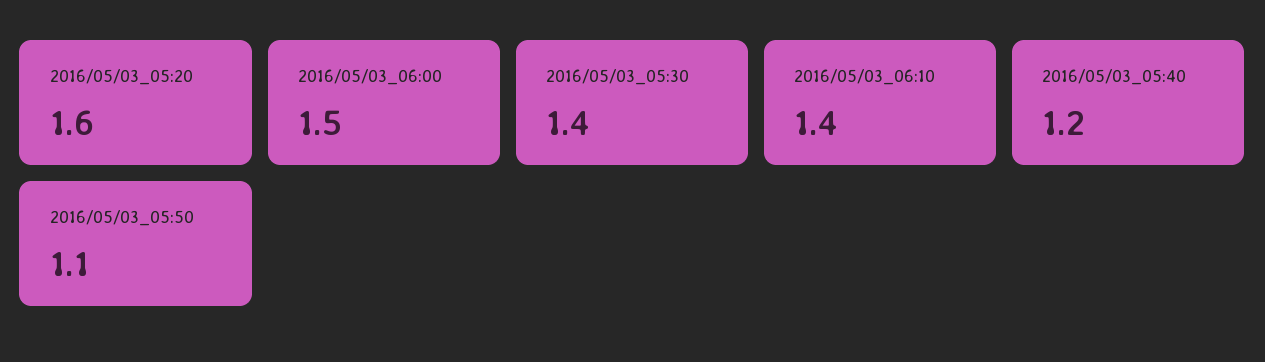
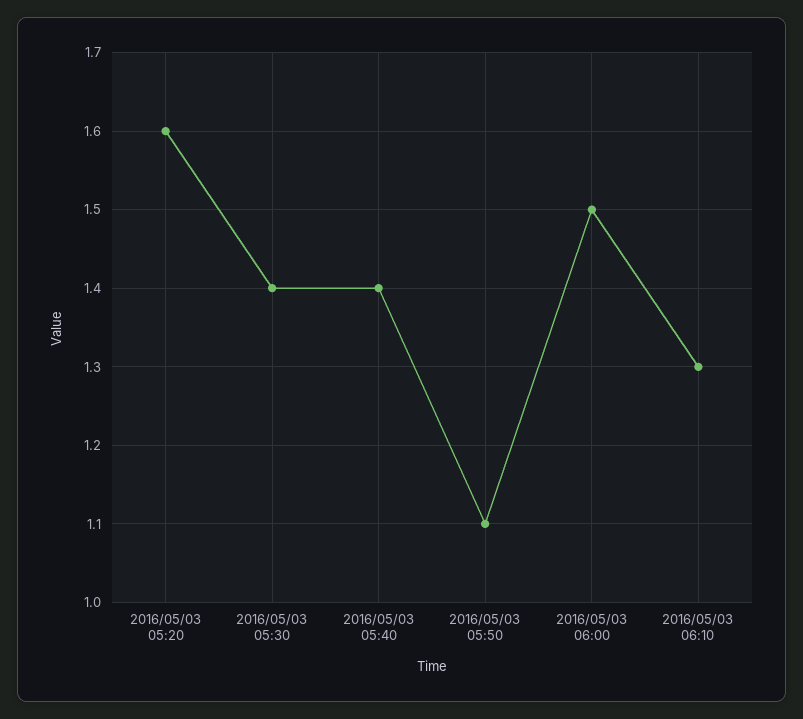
2016/05/03_06:10: 1.4 -> 1.3
2016/05/03_05:40: 1.2 -> 1.4

